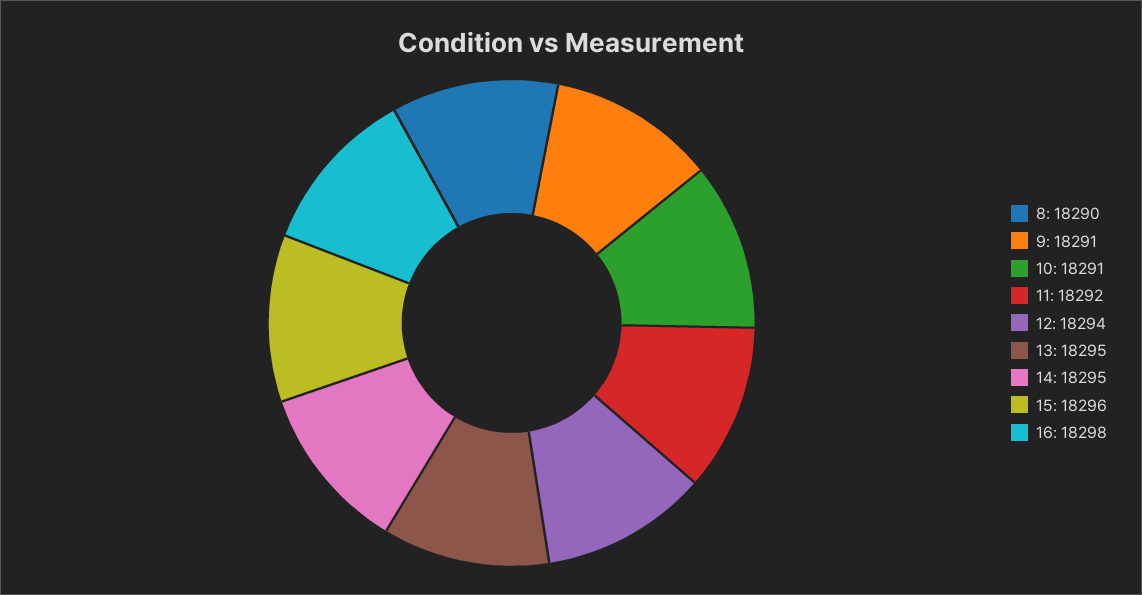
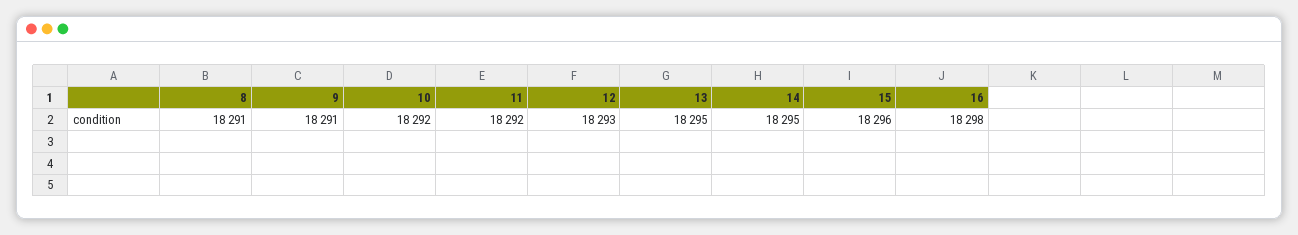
8: 18290 -> 18291
10: 18291 -> 18292
12: 18294 -> 18293

